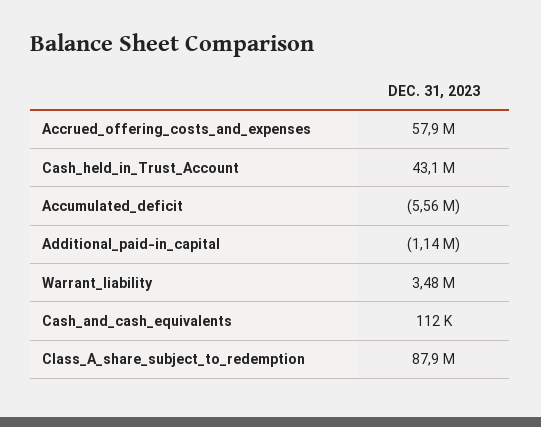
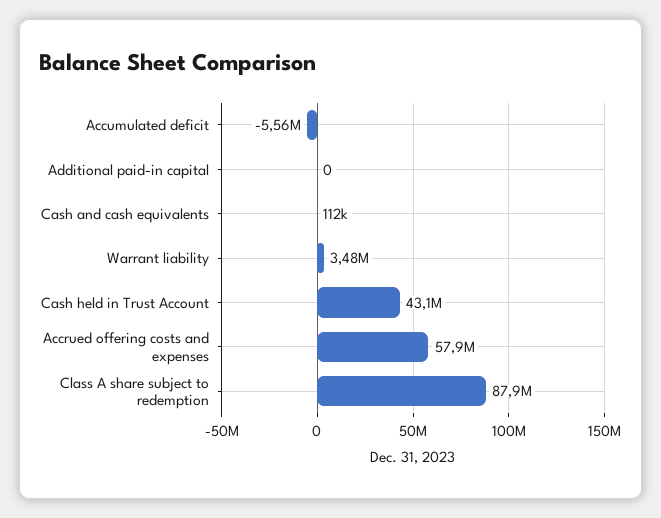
Additional_paid-in_capital: -1140000 -> 0

